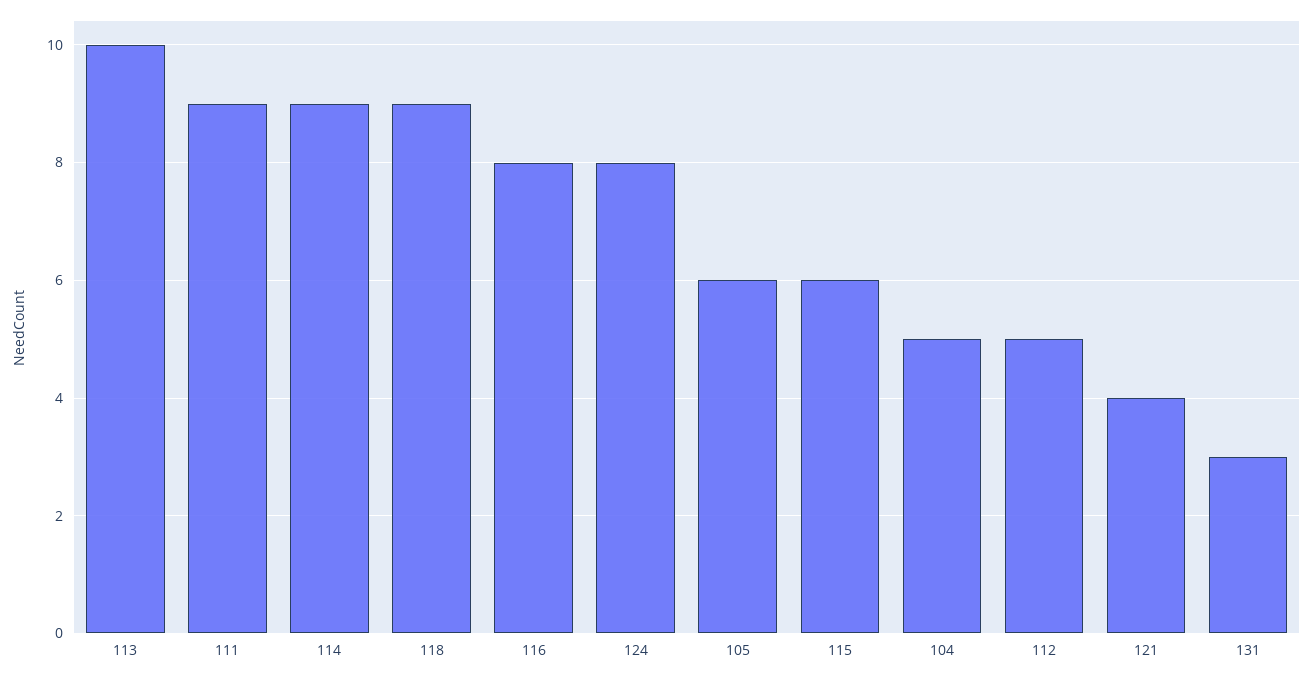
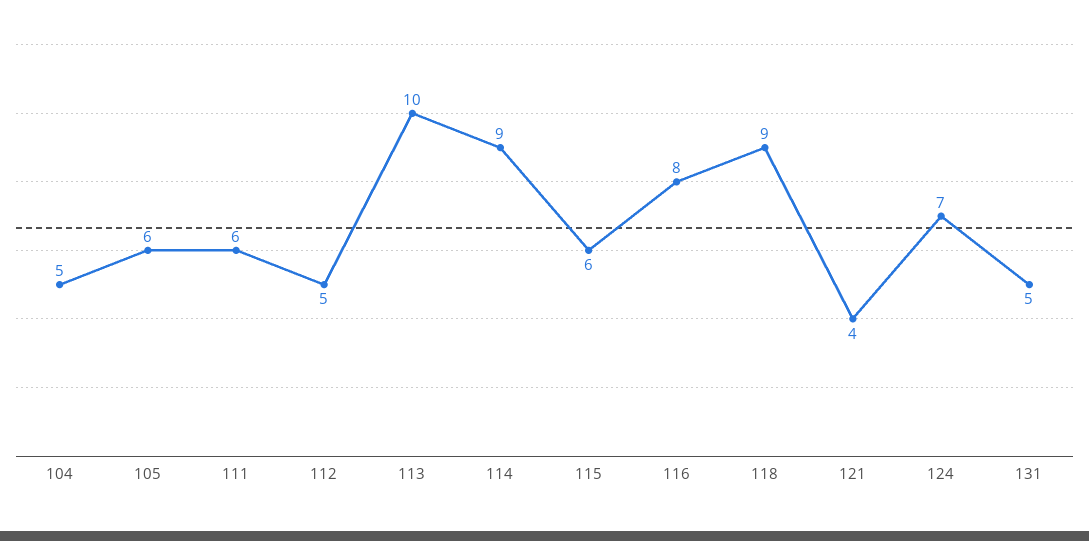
111: 9 -> 6
124: 8 -> 7
131: 3 -> 5

